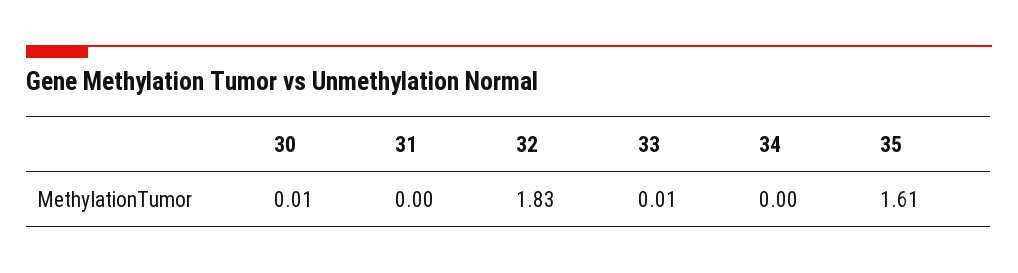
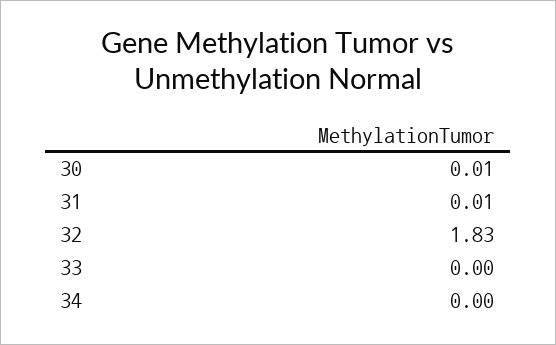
31: 0 -> 0.01
33: 0.01 -> 0
35: 1.61 -> none

